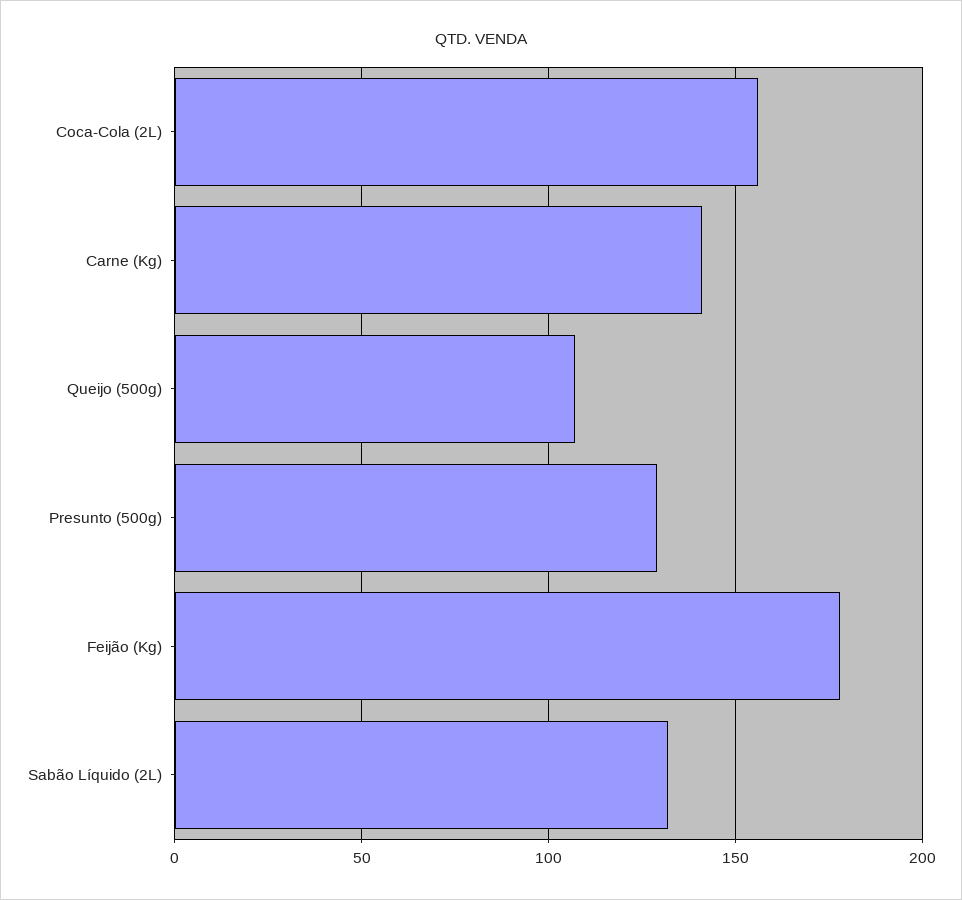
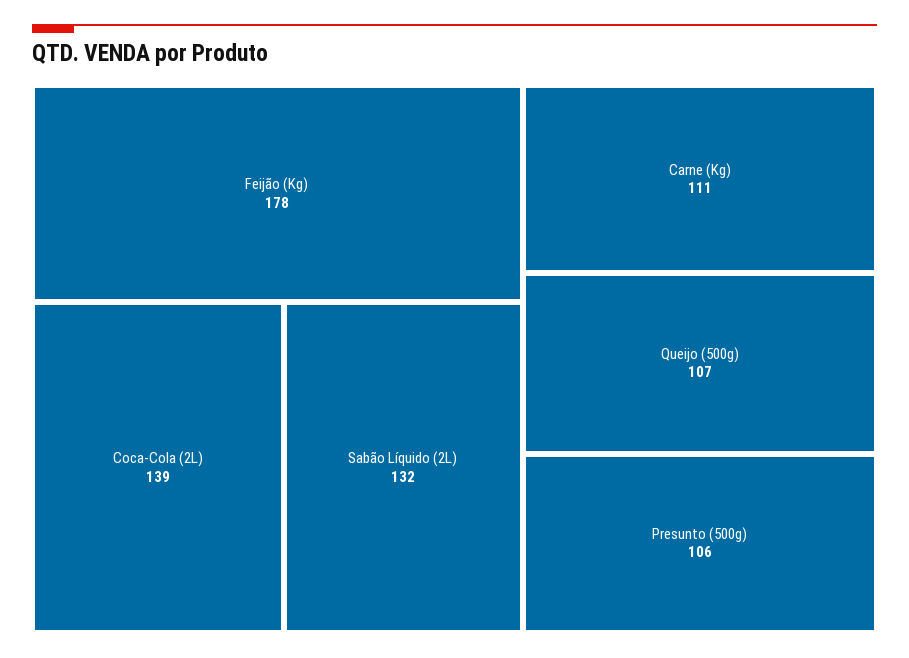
Coca-Cola (2L): 155 -> 139
Carne (Kg): 140 -> 111
Presunto (500g): 130 -> 106

